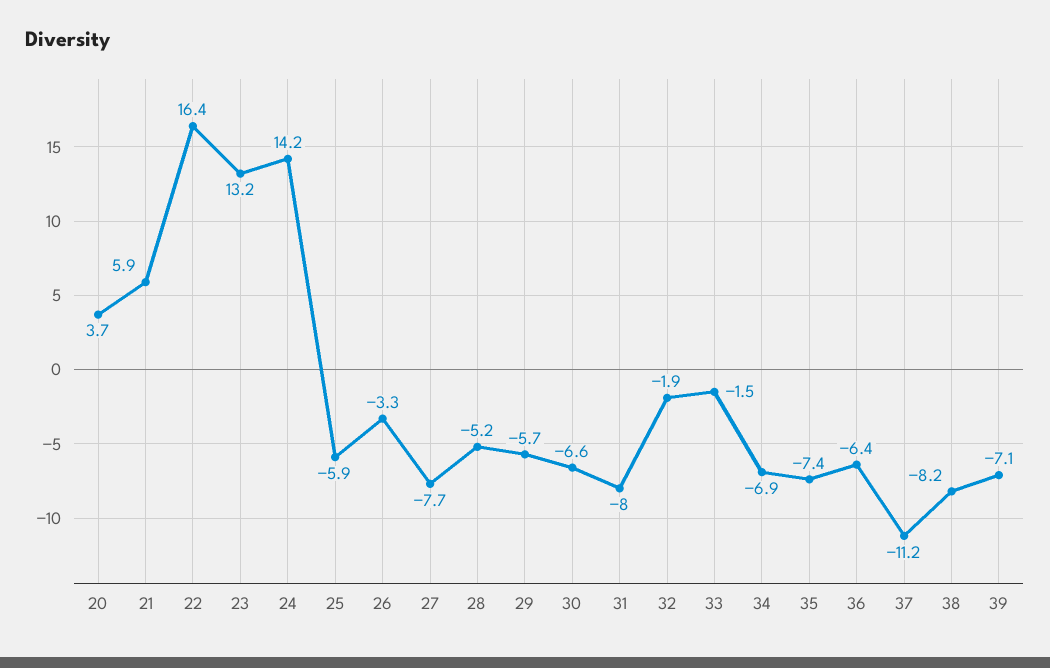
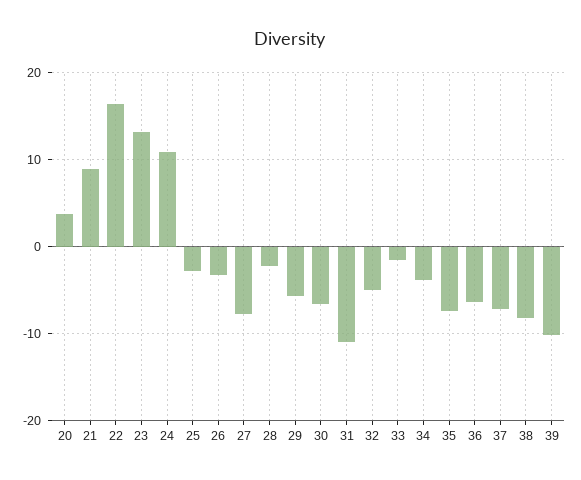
21: 5.9 -> 9
24: 14.2 -> 11
25: -5.9 -> -3
28: -5.2 -> -2
31: -8 -> -11
32: -1.9 -> -5
34: -6.9 -> -4
37: -11.2 -> -7
39: -7.1 -> -10

